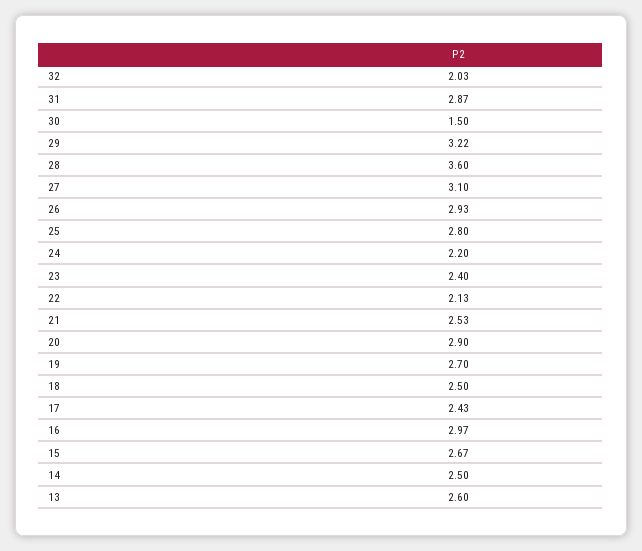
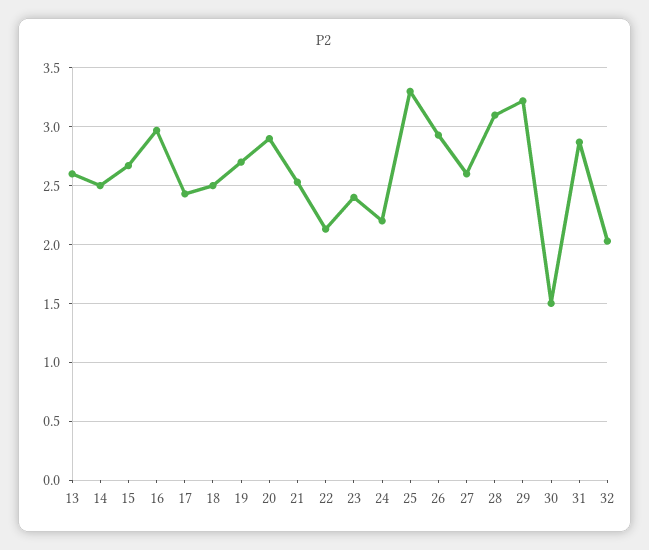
28: 3.6 -> 3.1
27: 3.1 -> 2.6
25: 2.8 -> 3.3

